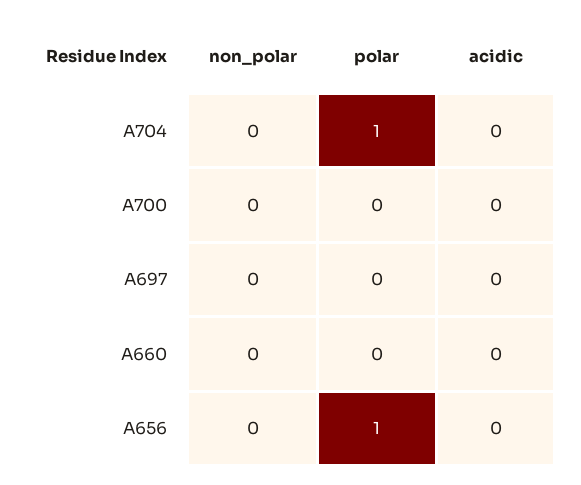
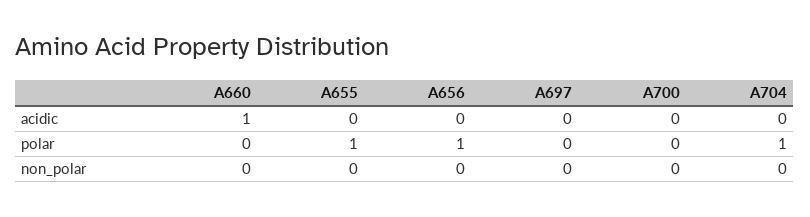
acidic, A660: 0 -> 1
acidic, A655: none -> 0
polar, A655: none -> 1
non_polar, A655: none -> 0

